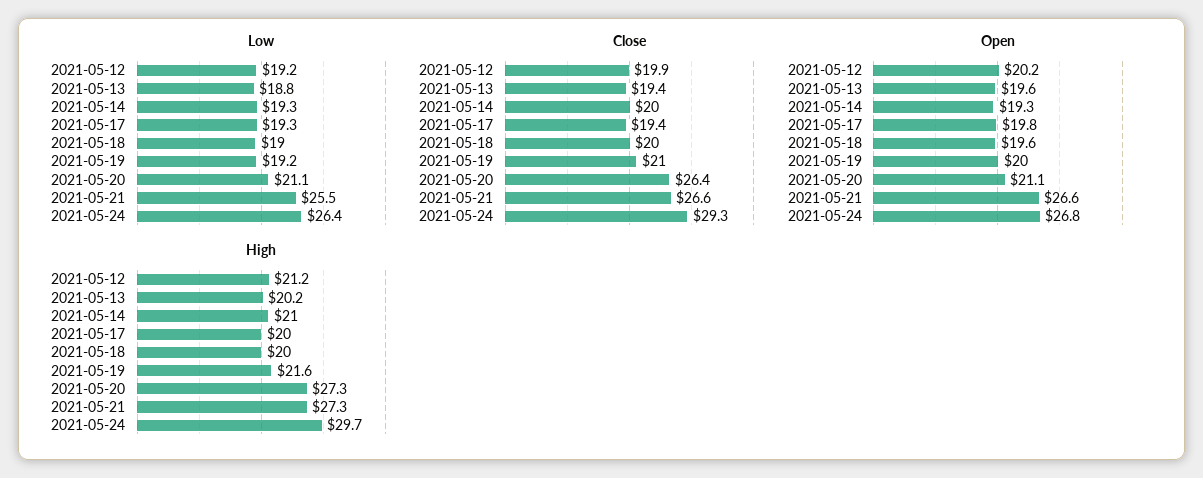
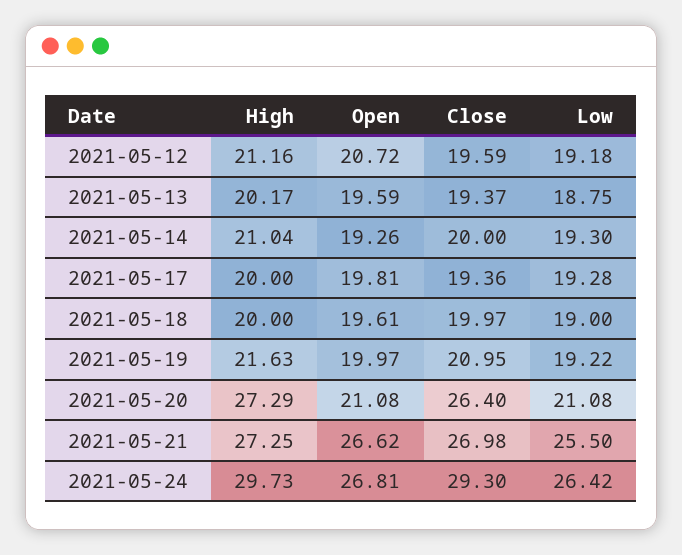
Close, 2021-05-12: 19.9 -> 19.59
Close, 2021-05-21: 26.6 -> 26.98
Open, 2021-05-12: 20.2 -> 20.72

